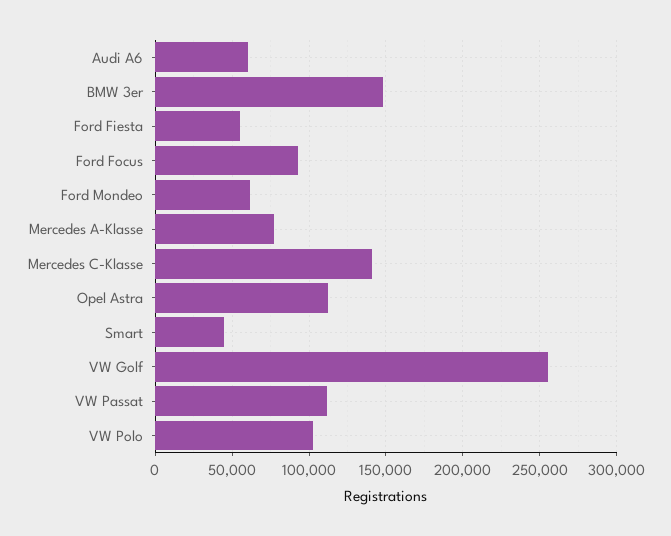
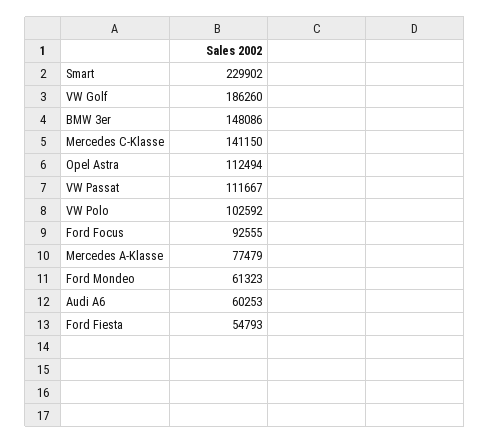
Smart: 45000 -> 229902
VW Golf: 255000 -> 186260

